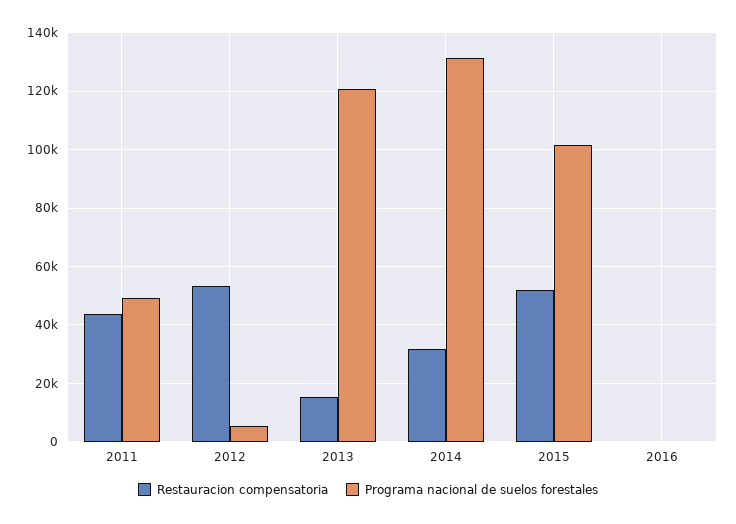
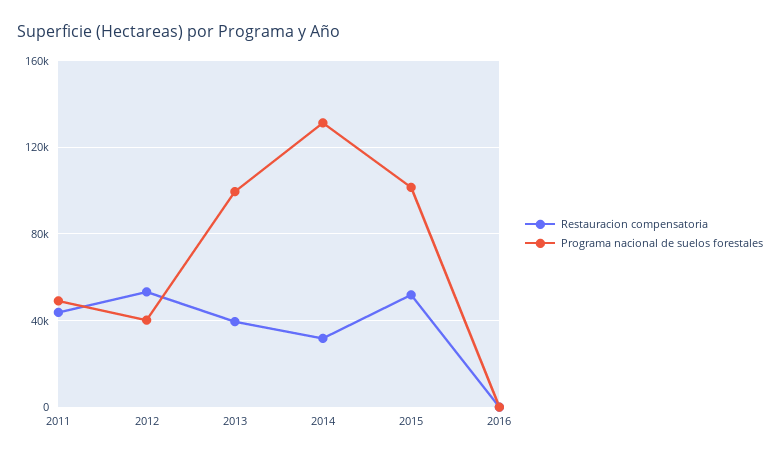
Programa nacional de suelos forestales, 2012: 5000 -> 40000
Restauracion compensatoria, 2013: 15000 -> 40000
Programa nacional de suelos forestales, 2013: 120000 -> 100000

